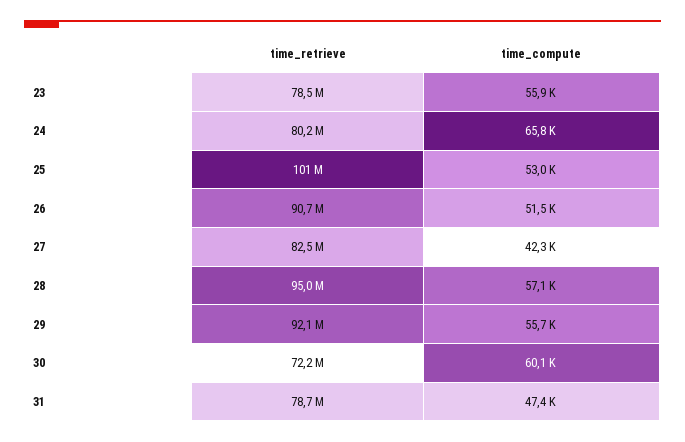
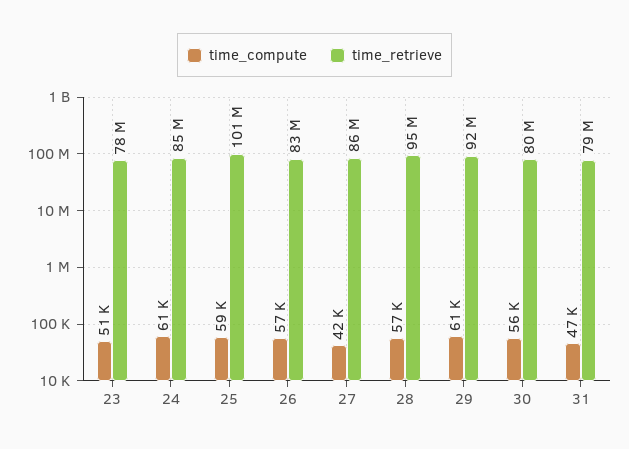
time_compute, 23: 55900 -> 51000
time_retrieve, 24: 80200000 -> 85000000
time_compute, 24: 65800 -> 61000
time_compute, 25: 53000 -> 59000
time_retrieve, 26: 90700000 -> 83000000
time_compute, 26: 51500 -> 57000
time_retrieve, 27: 82500000 -> 86000000
time_compute, 29: 55700 -> 61000
time_retrieve, 30: 72200000 -> 80000000
time_compute, 30: 60100 -> 56000

